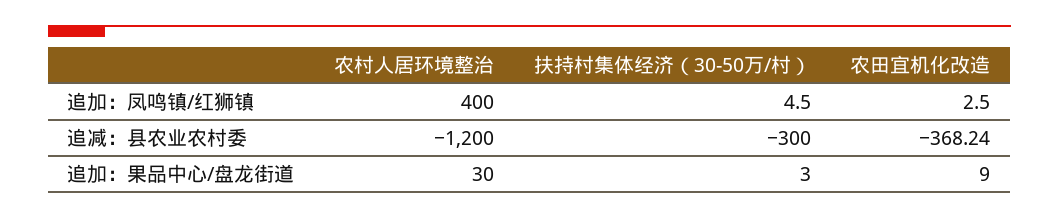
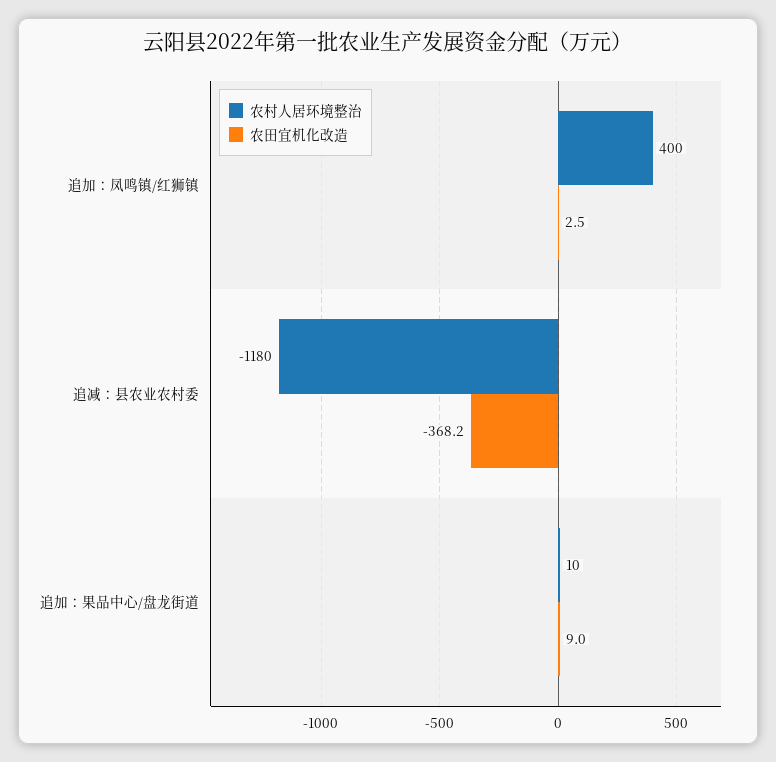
扶持村集体经济（30-50万/村）, 追加：凤鸣镇/红狮镇: 4.5 -> none
农村人居环境整治, 追减：县农业农村委: -1200 -> -1180
扶持村集体经济（30-50万/村）, 追减：县农业农村委: -300 -> none
农村人居环境整治, 追加：果品中心/盘龙街道: 30 -> 10
扶持村集体经济（30-50万/村）, 追加：果品中心/盘龙街道: 3 -> none

